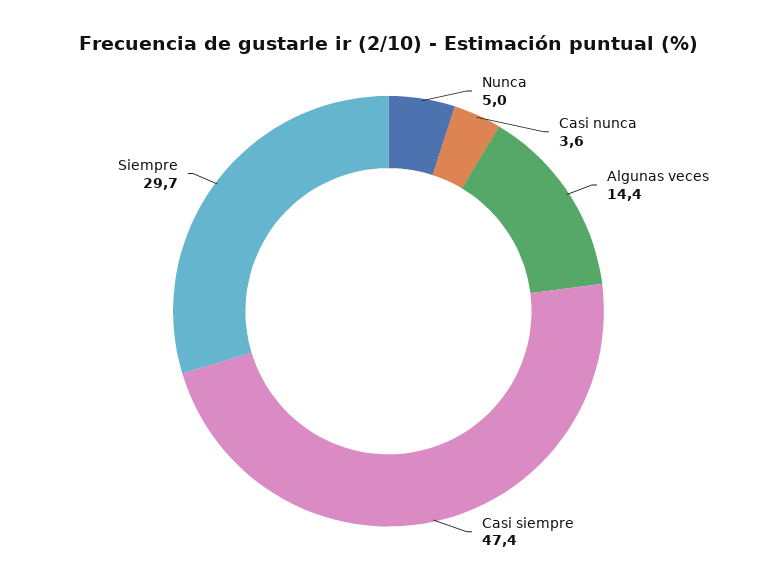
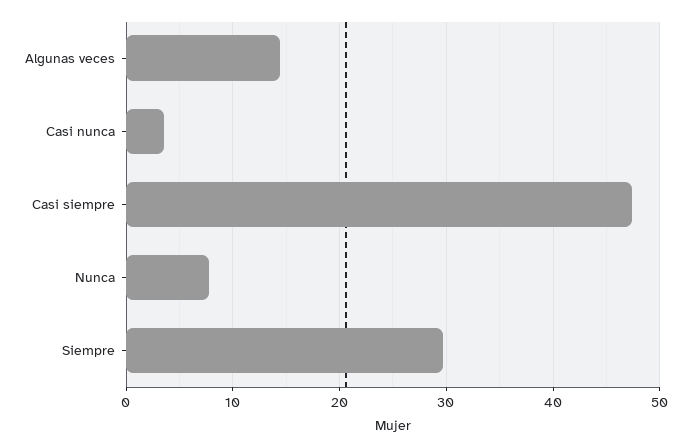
Nunca: 5 -> 8

